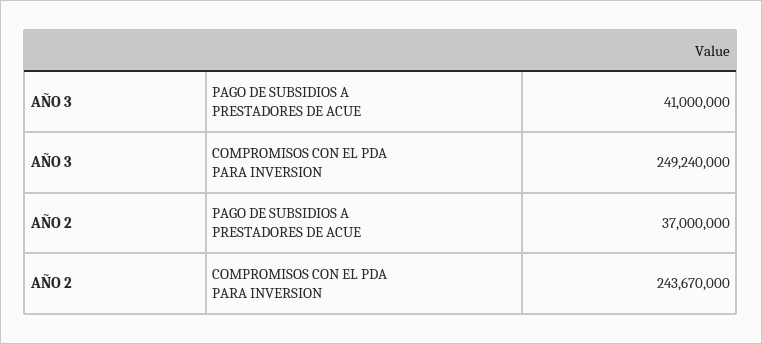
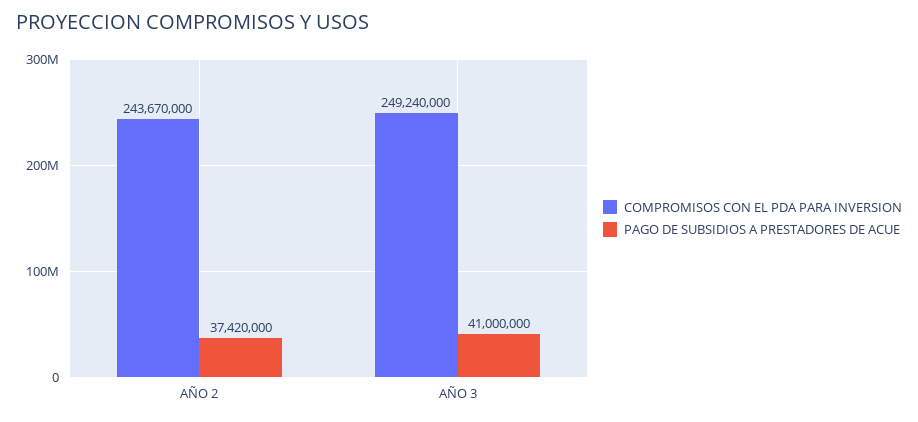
PAGO DE SUBSIDIOS A PRESTADORES DE ACUE, AÑO 2: 37000000 -> 37420000

